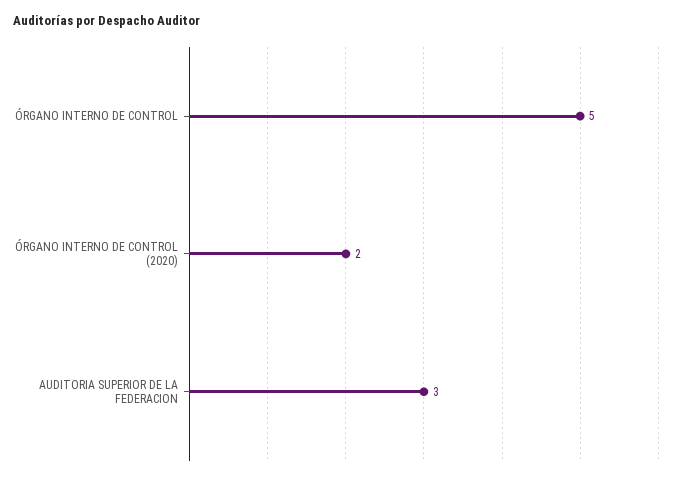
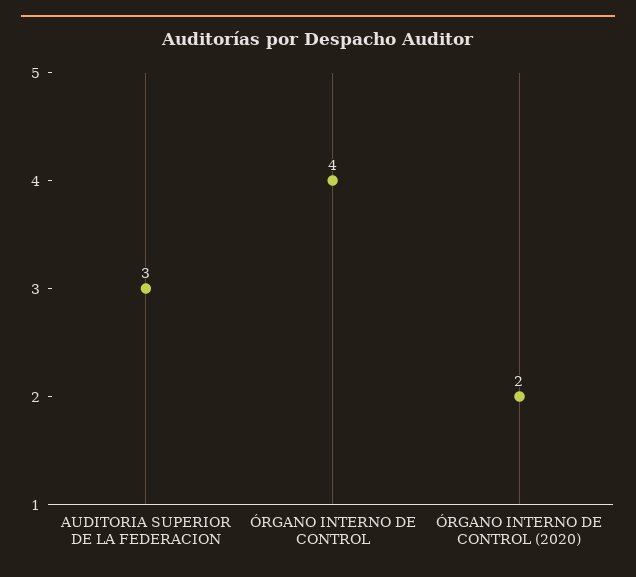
ÓRGANO INTERNO DE CONTROL: 5 -> 4

